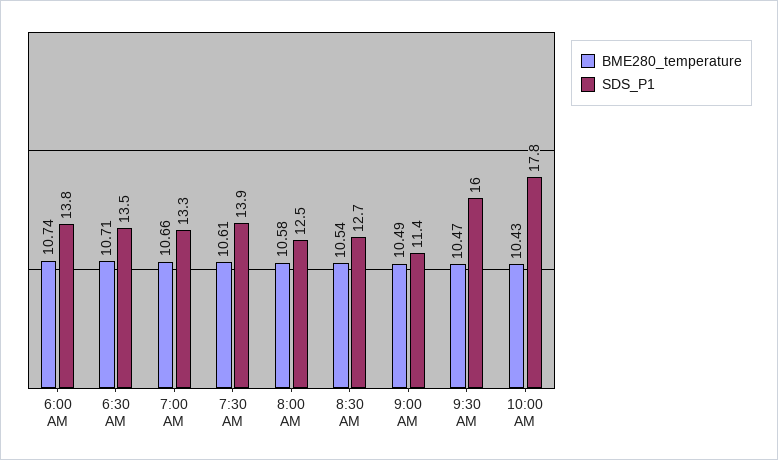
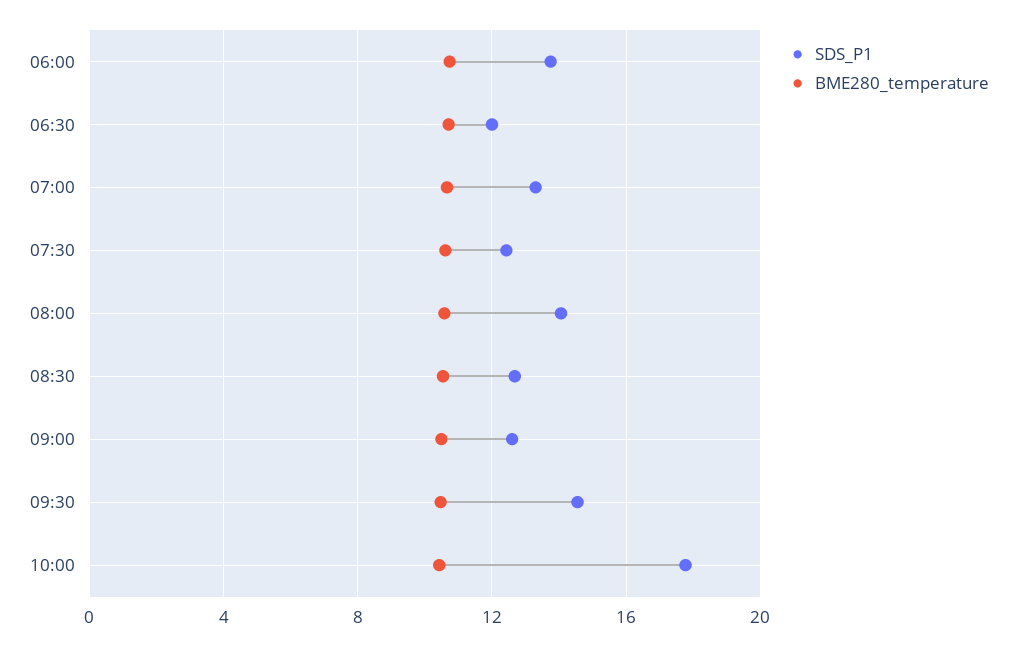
SDS_P1, 6:30 AM: 13.5 -> 12
SDS_P1, 7:30 AM: 13.9 -> 12.5
SDS_P1, 8:00 AM: 12.5 -> 14
SDS_P1, 9:00 AM: 11.4 -> 12.5
SDS_P1, 9:30 AM: 16 -> 14.5

